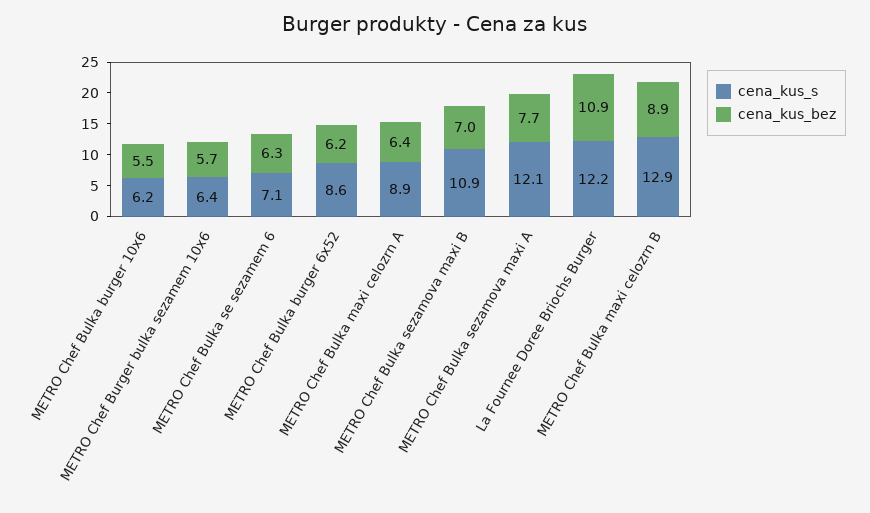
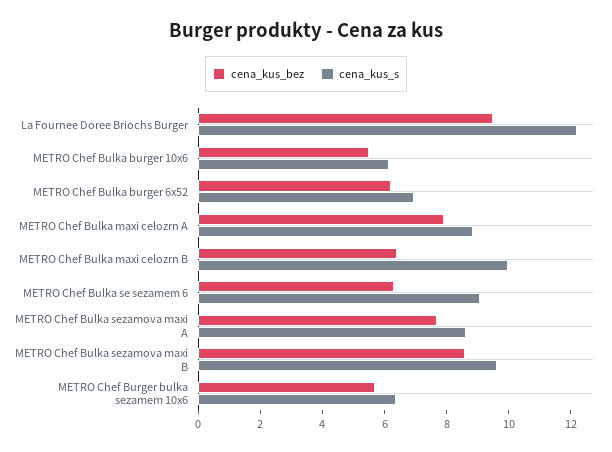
cena_kus_s, METRO Chef Bulka se sezamem 6: 7.1 -> 9
cena_kus_s, METRO Chef Bulka burger 6x52: 8.6 -> 7
cena_kus_bez, METRO Chef Bulka maxi celozrn A: 6.4 -> 8
cena_kus_s, METRO Chef Bulka sezamova maxi B: 10.9 -> 9.5
cena_kus_bez, METRO Chef Bulka sezamova maxi B: 7 -> 8.5
cena_kus_s, METRO Chef Bulka sezamova maxi A: 12.1 -> 8.5
cena_kus_bez, La Fournee Doree Briochs Burger: 10.9 -> 9.5
cena_kus_s, METRO Chef Bulka maxi celozrn B: 12.9 -> 10
cena_kus_bez, METRO Chef Bulka maxi celozrn B: 8.9 -> 6.5

